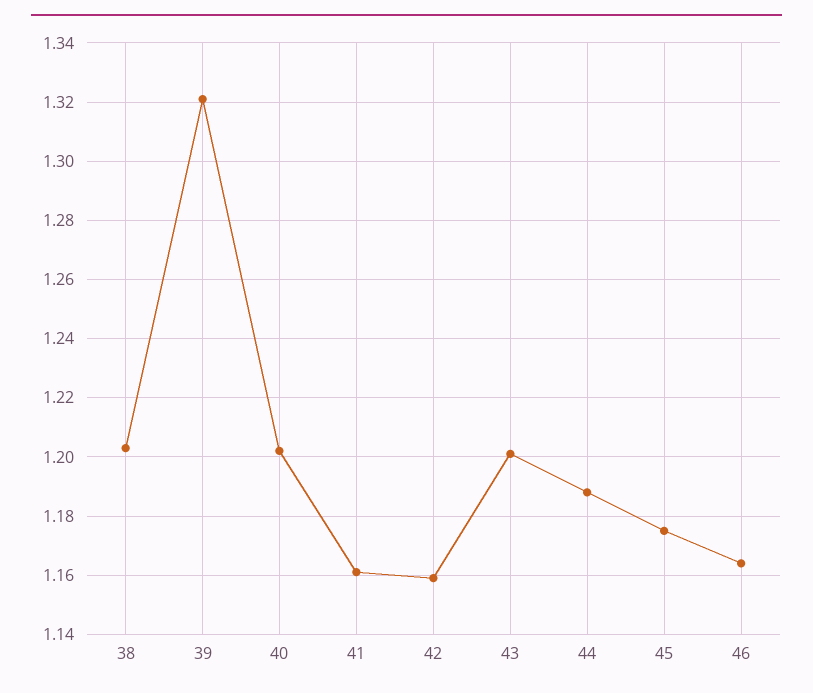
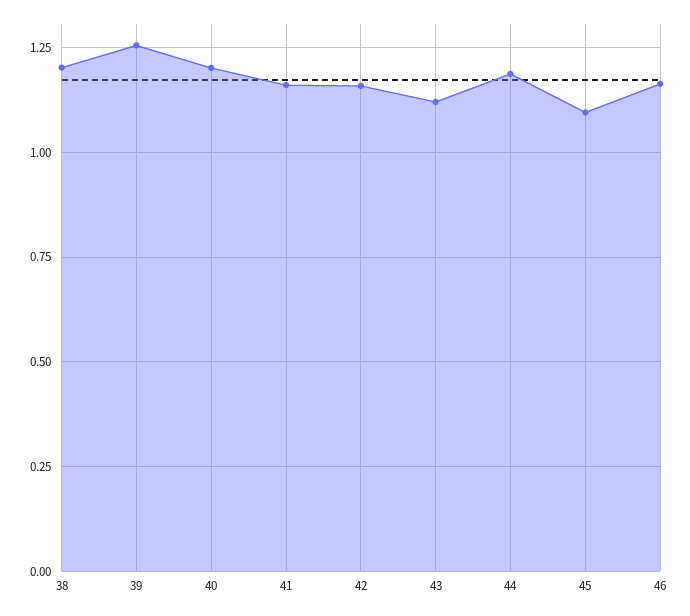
39: 1.32 -> 1.25
43: 1.2 -> 1.125
45: 1.175 -> 1.1

